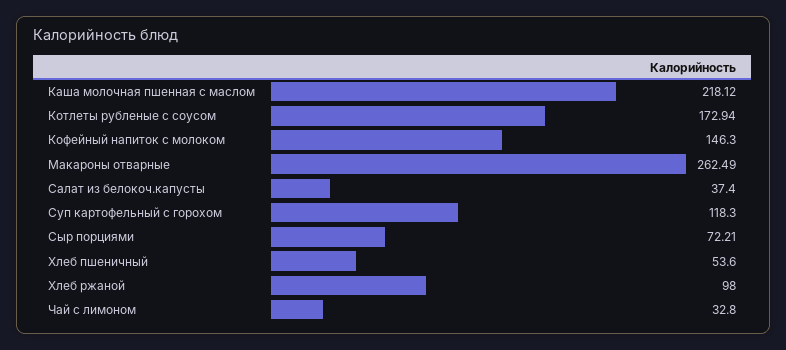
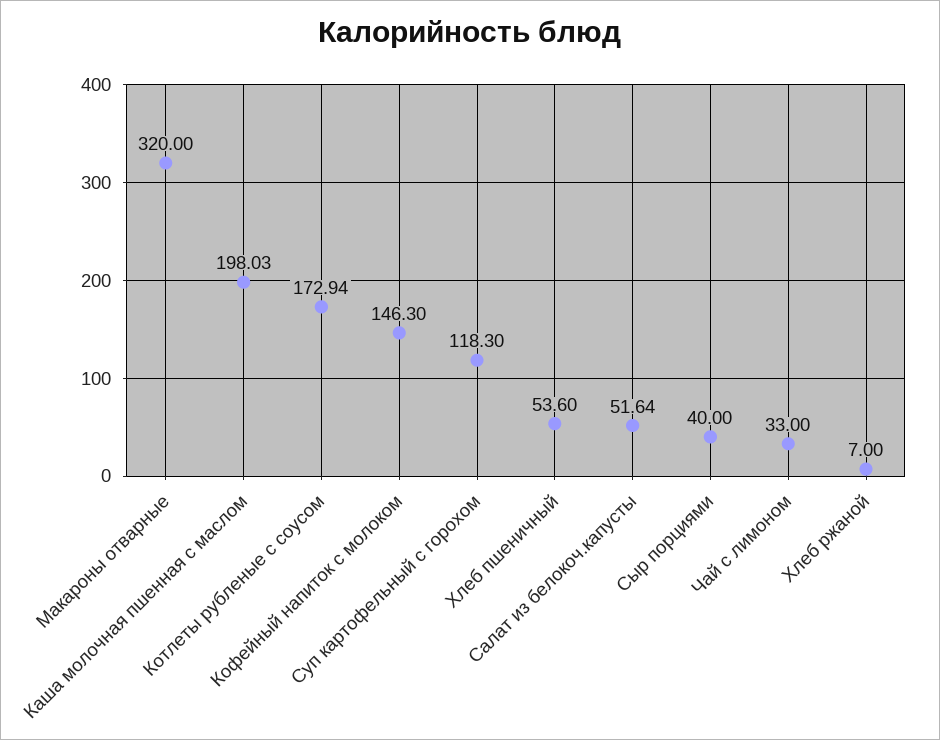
Каша молочная пшенная с маслом: 218.12 -> 198.03
Макароны отварные: 262.49 -> 320
Салат из белокоч.капусты: 37.4 -> 51.64
Сыр порциями: 72.21 -> 40
Хлеб ржаной: 98 -> 7
Чай с лимоном: 32.8 -> 33

